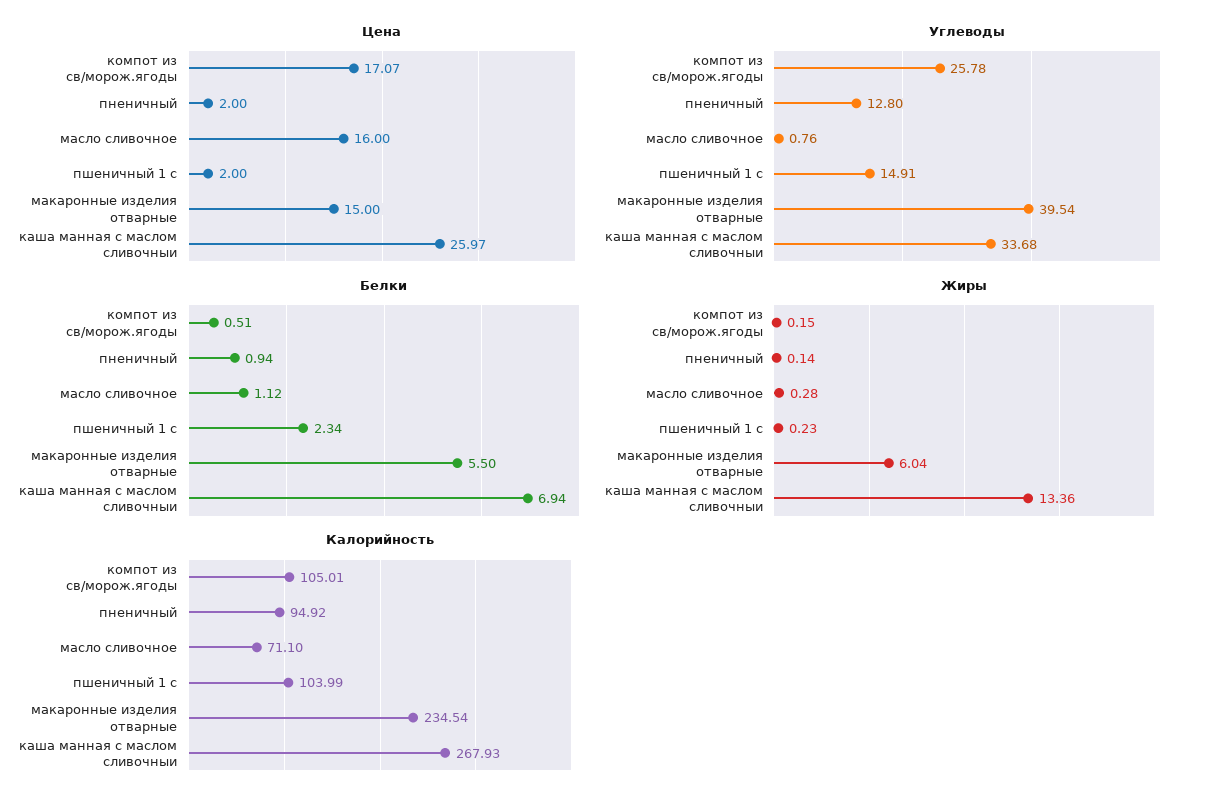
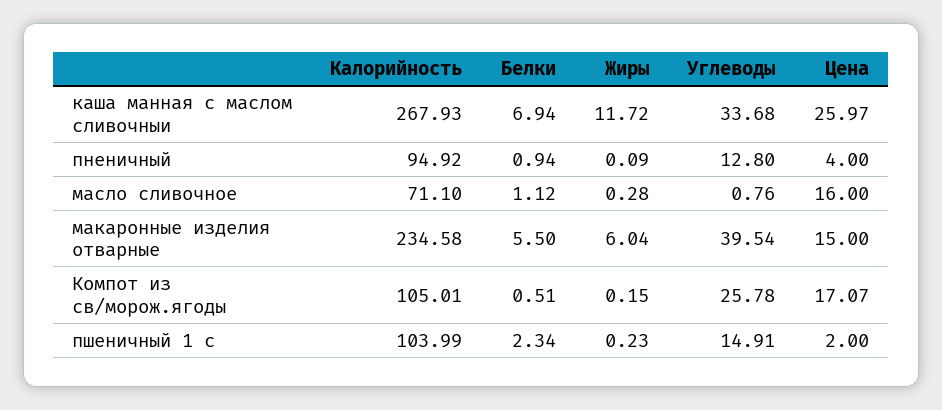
Цена, пненичный: 2 -> 4
Жиры, пненичный: 0.14 -> 0.09
Жиры, каша манная с маслом сливочныи: 13.36 -> 11.72
Калорийность, макаронные изделия отварные: 234.54 -> 234.58

